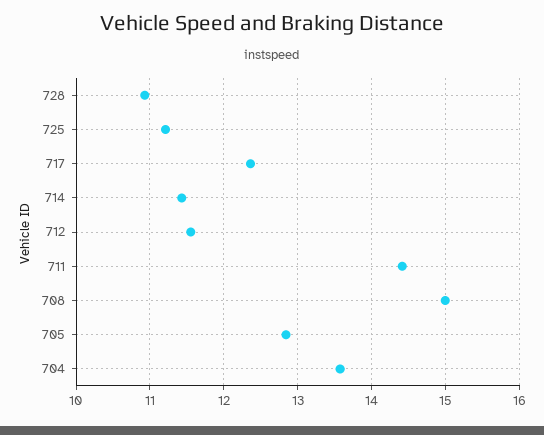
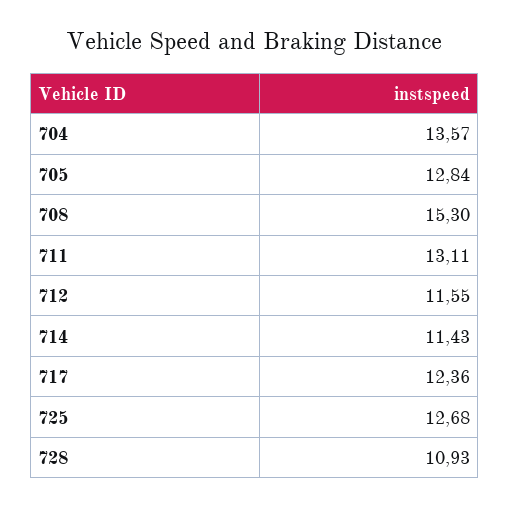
725: 11.2 -> 12.68
711: 14.4 -> 13.11
708: 15 -> 15.3

